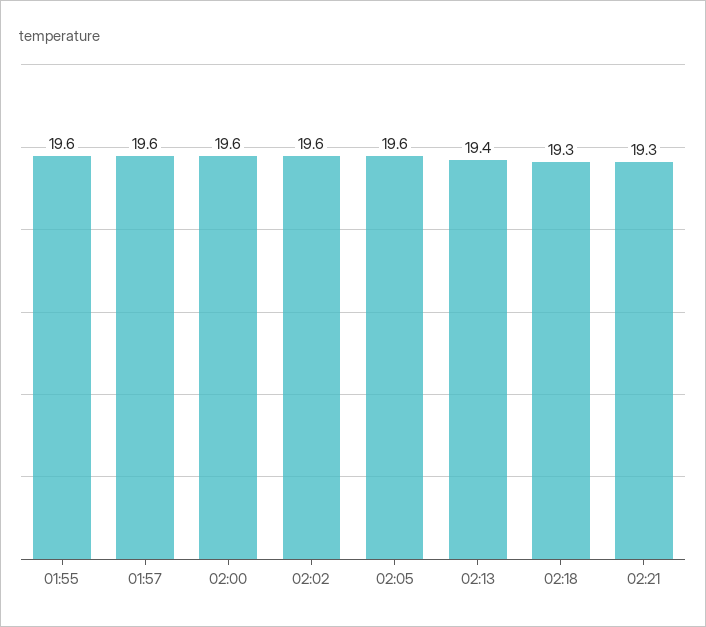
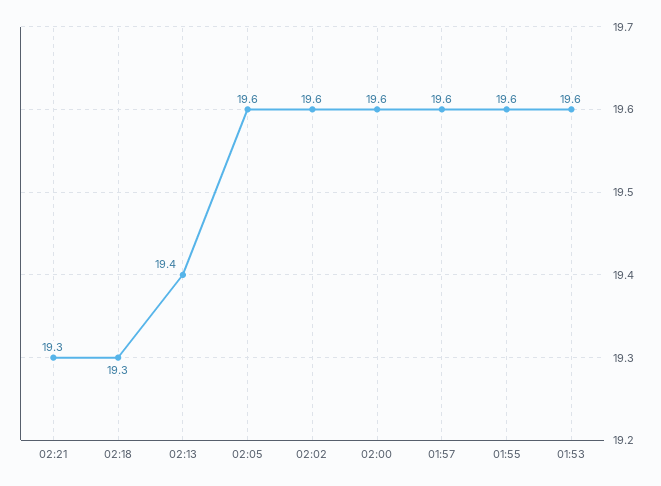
01:53: none -> 19.6

